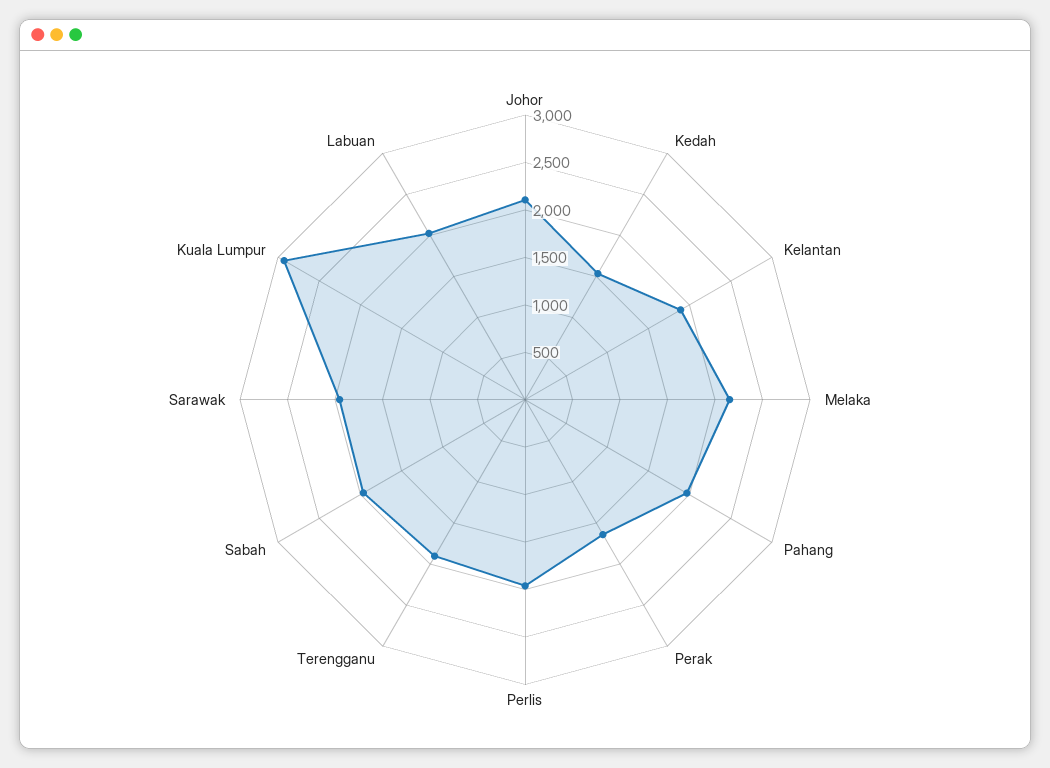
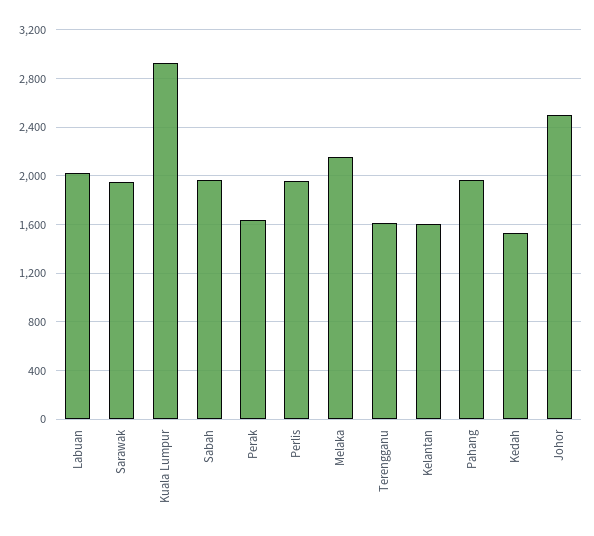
Johor: 2100 -> 2500
Kelantan: 1900 -> 1600
Terengganu: 1900 -> 1600

